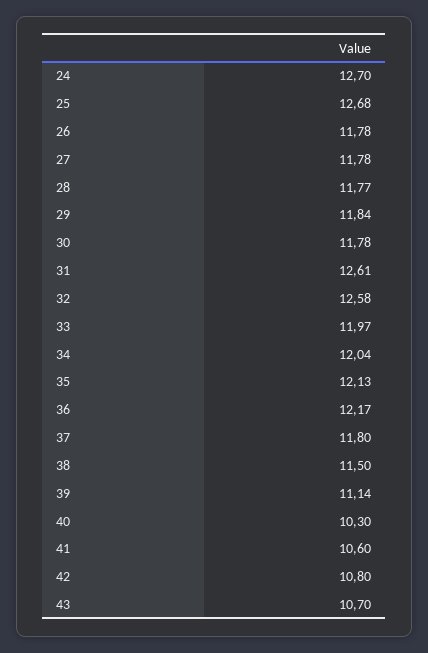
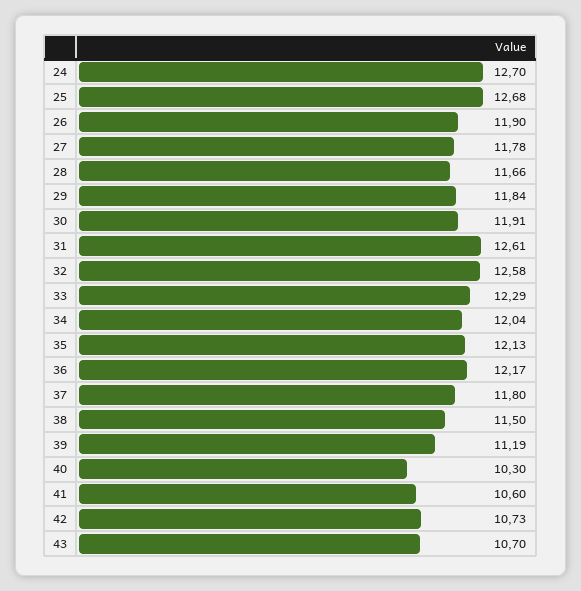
26: 11.78 -> 11.9
28: 11.77 -> 11.66
30: 11.78 -> 11.91
33: 11.97 -> 12.29
39: 11.14 -> 11.19
42: 10.8 -> 10.73

